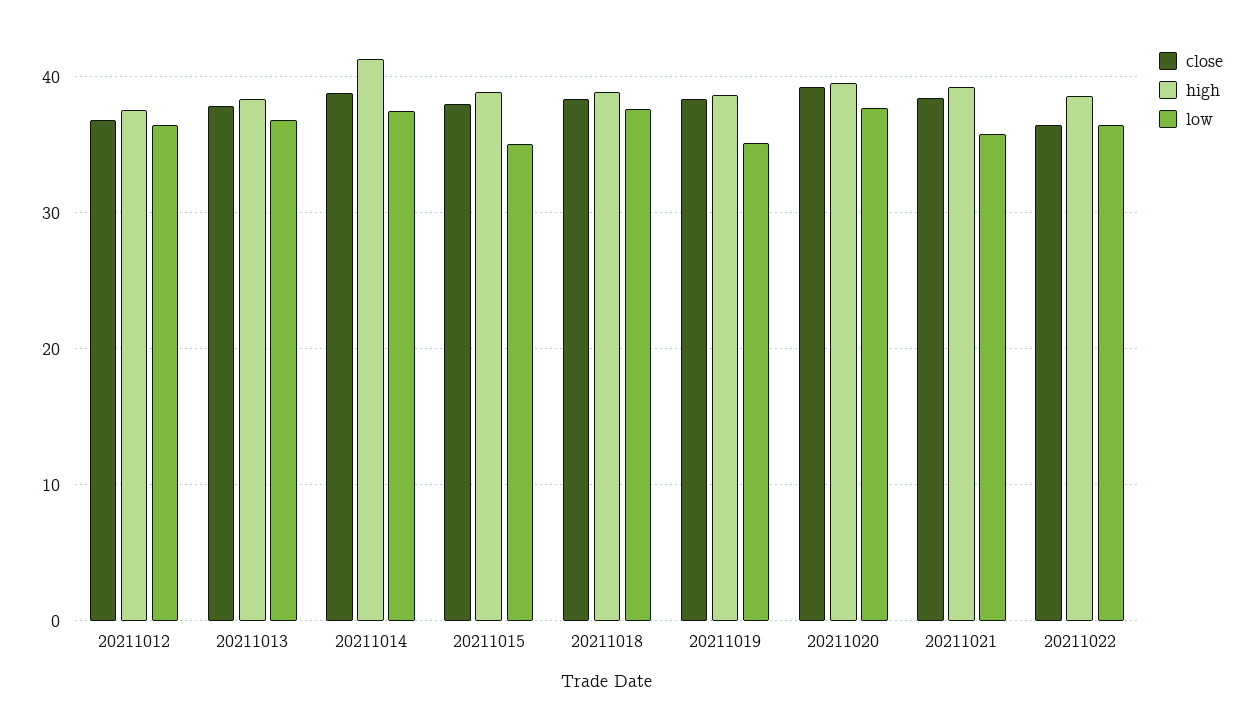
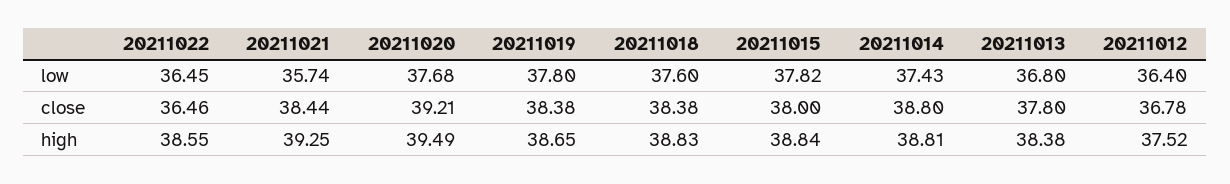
high, 20211014: 41 -> 38.81
low, 20211015: 35 -> 37.82
low, 20211019: 35 -> 37.8

